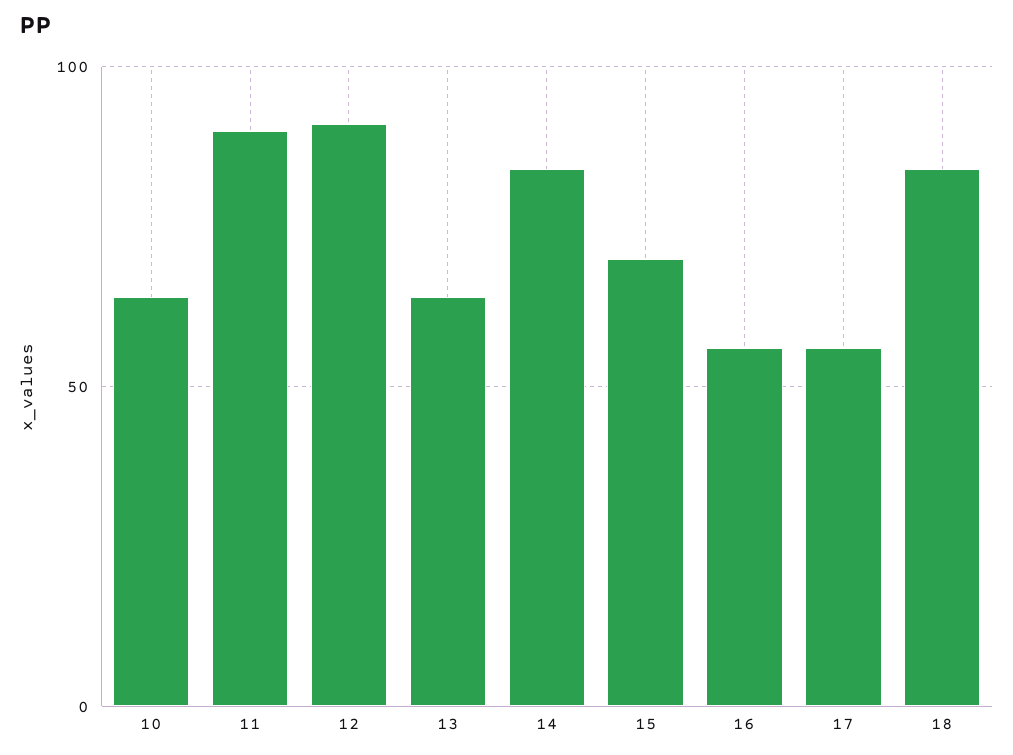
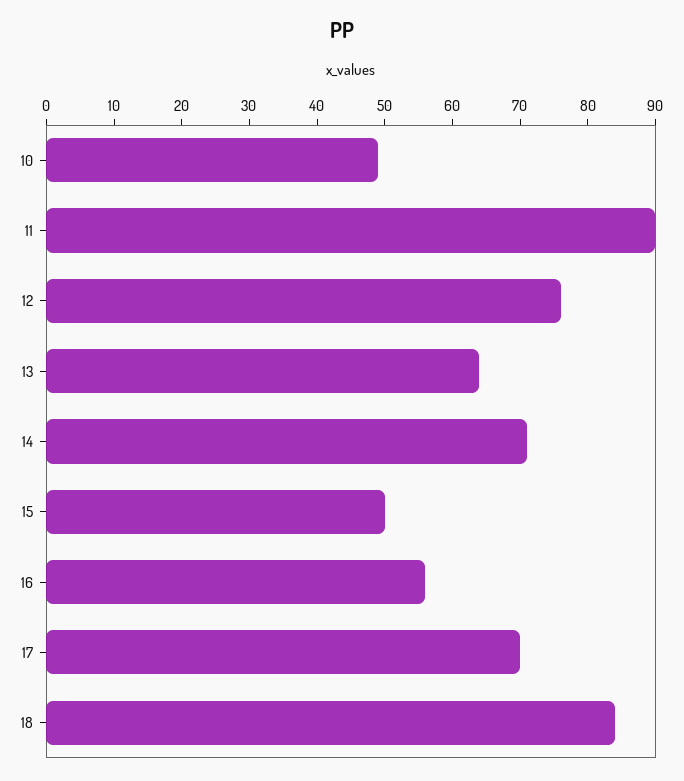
10: 65 -> 50
12: 90 -> 75
14: 85 -> 70
15: 70 -> 50
17: 55 -> 70

